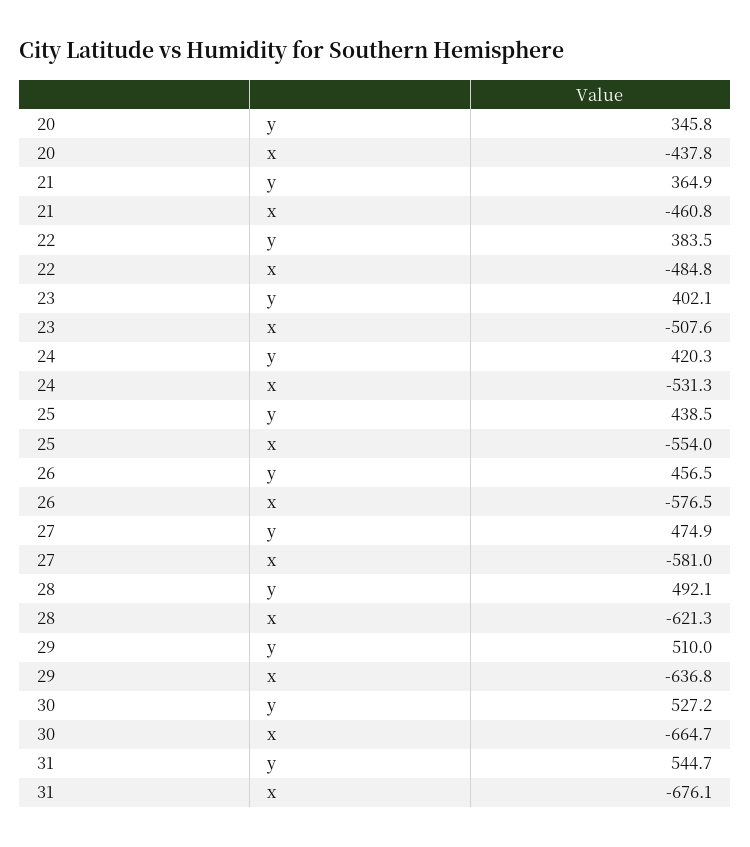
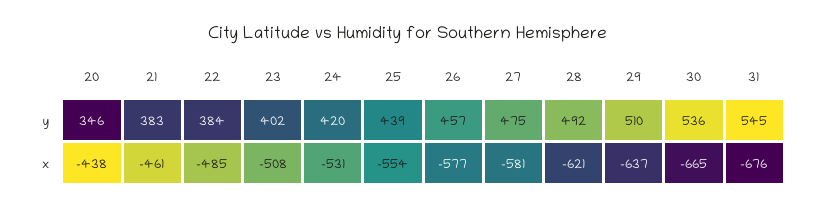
21, y: 364.9 -> 383
30, y: 527.2 -> 536

